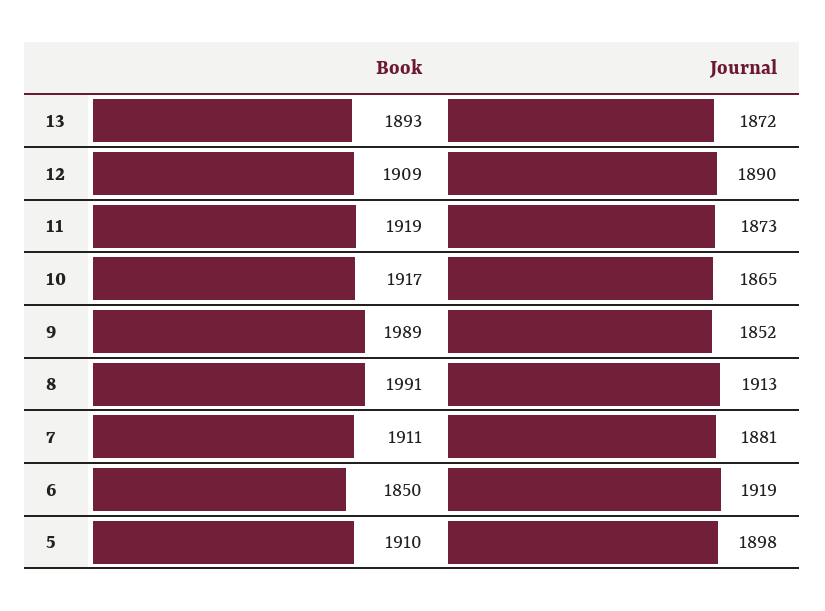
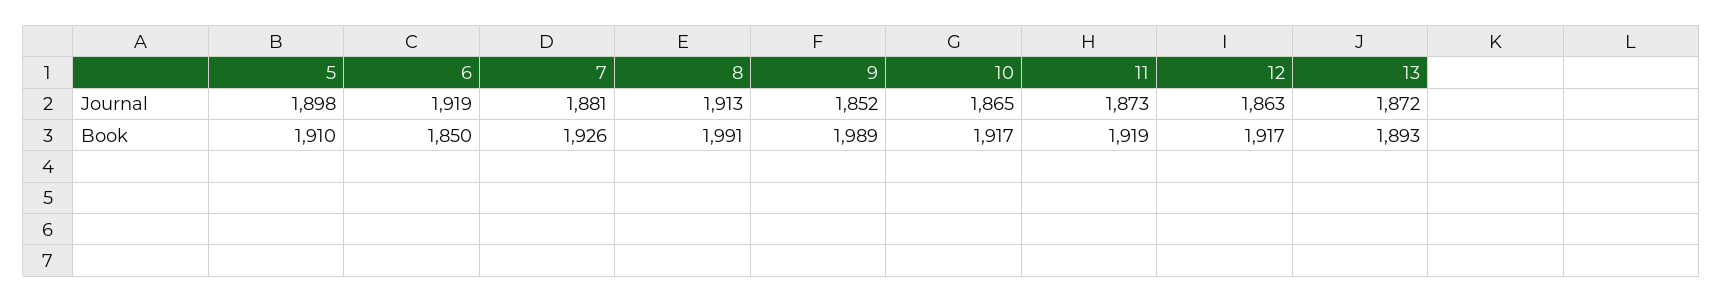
Book, 12: 1909 -> 1917
Journal, 12: 1890 -> 1863
Book, 7: 1911 -> 1926

